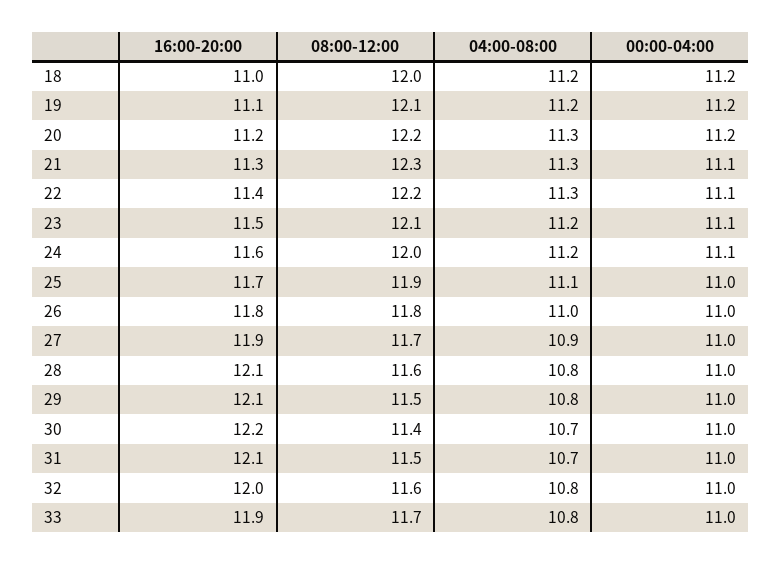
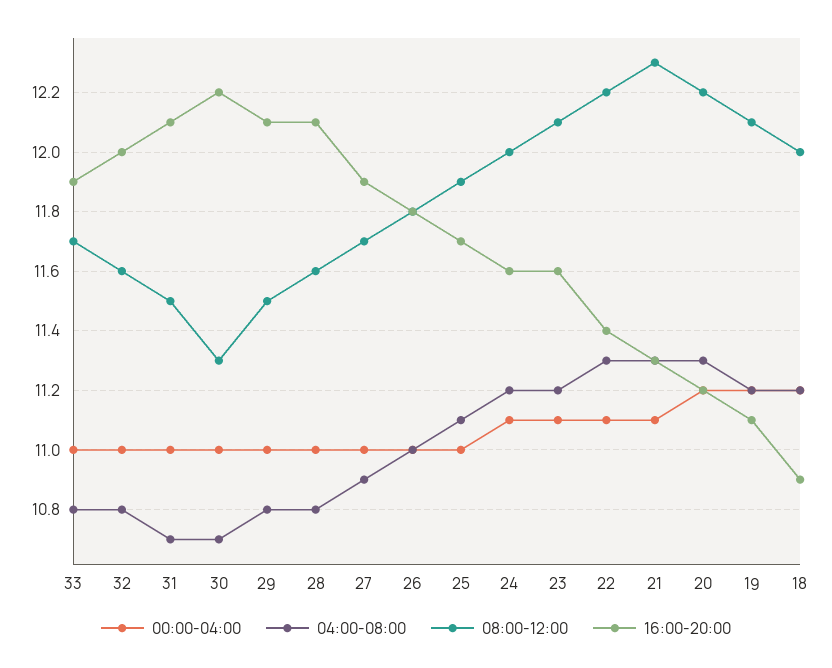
16:00-20:00, 18: 11 -> 10.9
16:00-20:00, 23: 11.5 -> 11.6
08:00-12:00, 30: 11.4 -> 11.3

